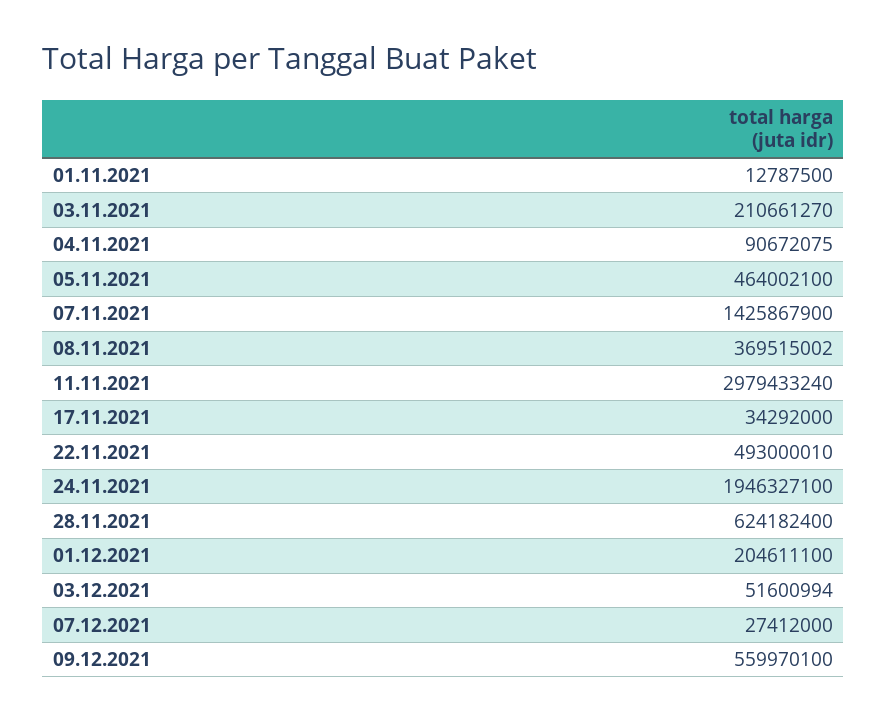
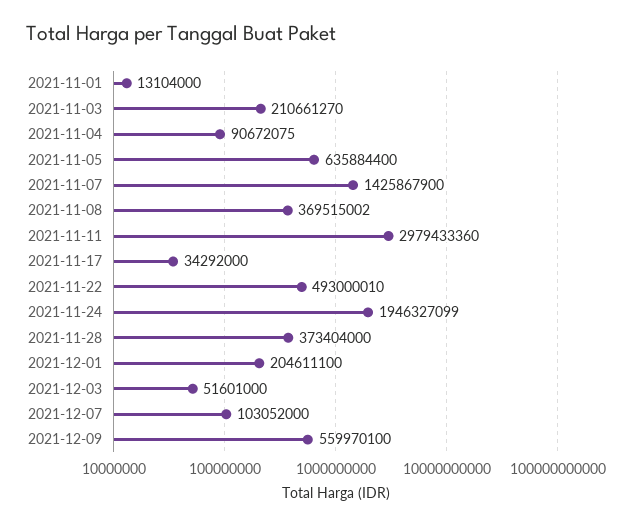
01.11.2021: 12787500 -> 13104000
05.11.2021: 464002100 -> 635884400
11.11.2021: 2979433240 -> 2979433360
24.11.2021: 1946327100 -> 1946327099
28.11.2021: 624182400 -> 373404000
03.12.2021: 51600994 -> 51601000
07.12.2021: 27412000 -> 103052000

